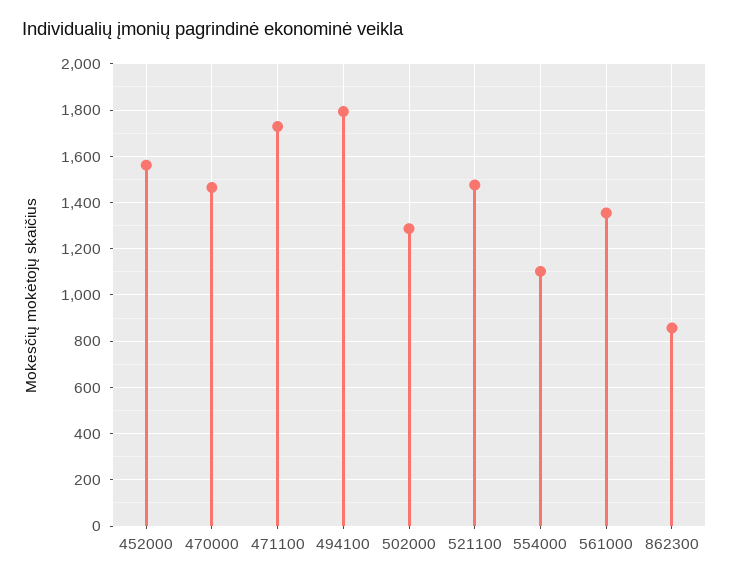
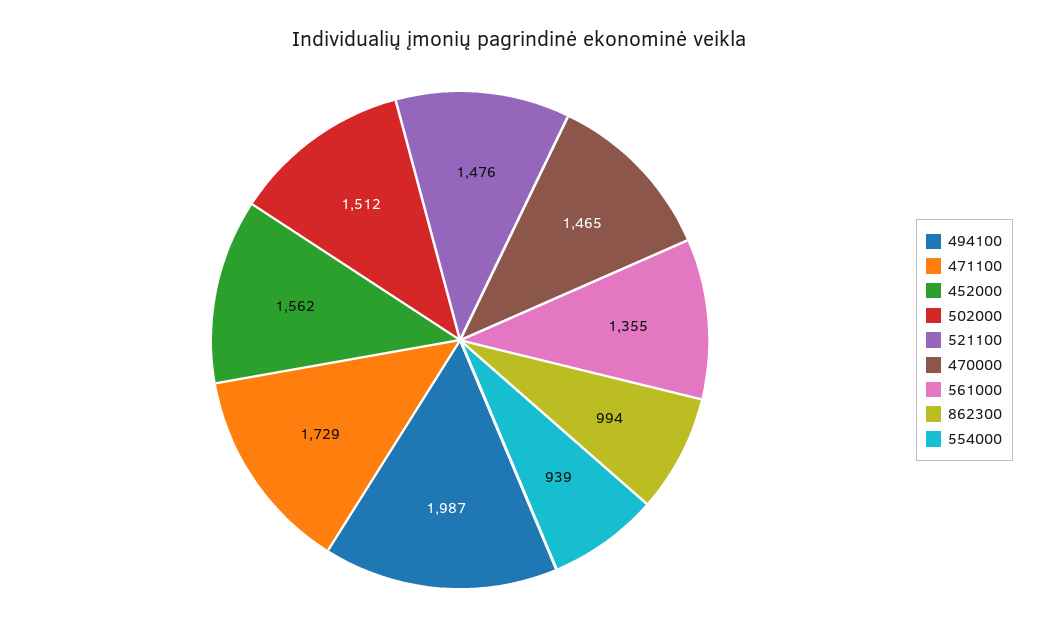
494100: 1800 -> 1987
502000: 1300 -> 1512
554000: 1100 -> 939
862300: 850 -> 994

